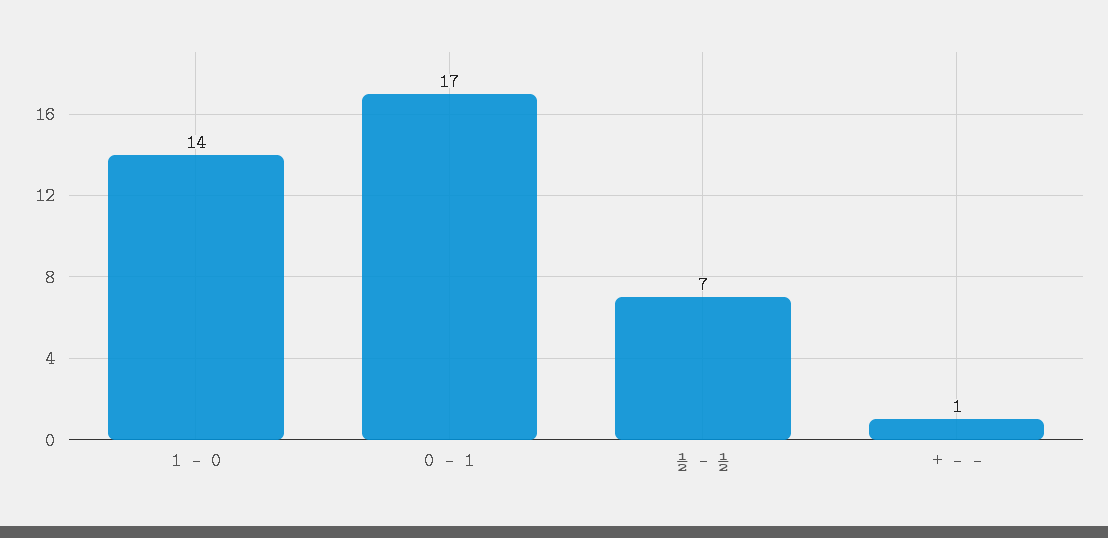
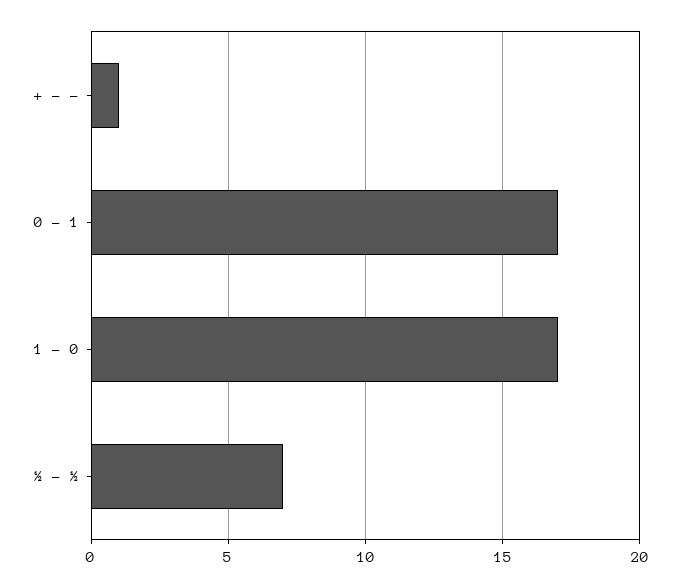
1 - 0: 14 -> 17

